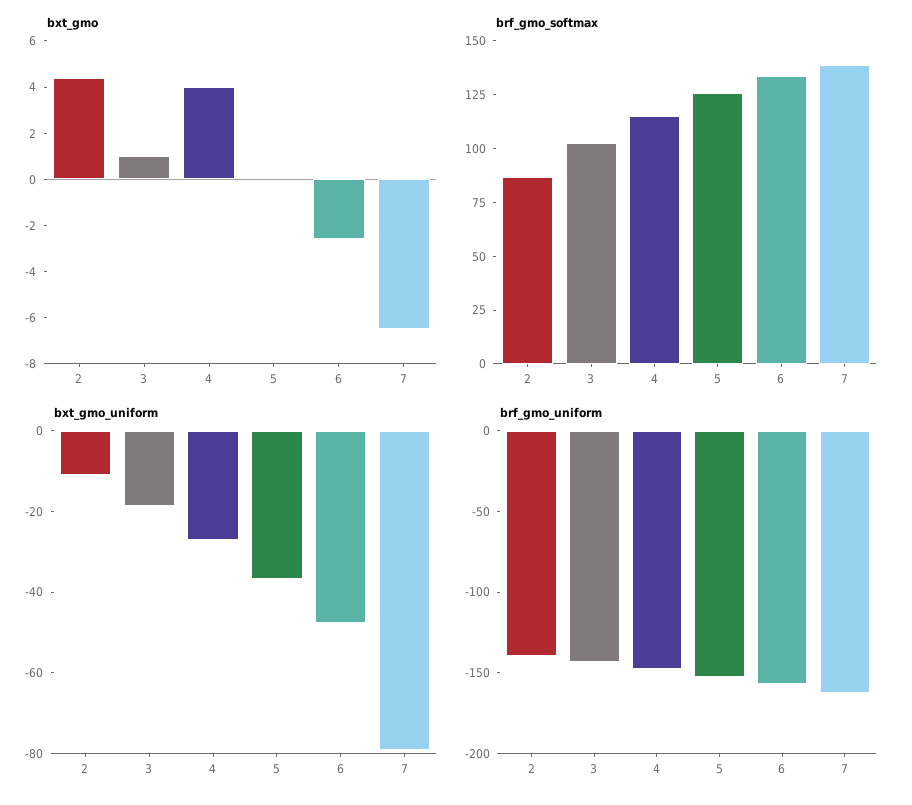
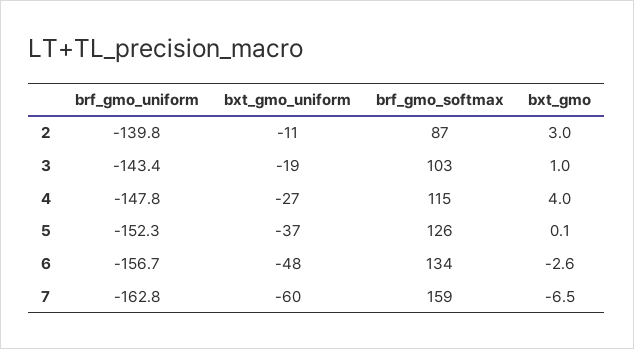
bxt_gmo, 2: 4.5 -> 3
brf_gmo_softmax, 7: 140 -> 159
bxt_gmo_uniform, 7: -80 -> -60

